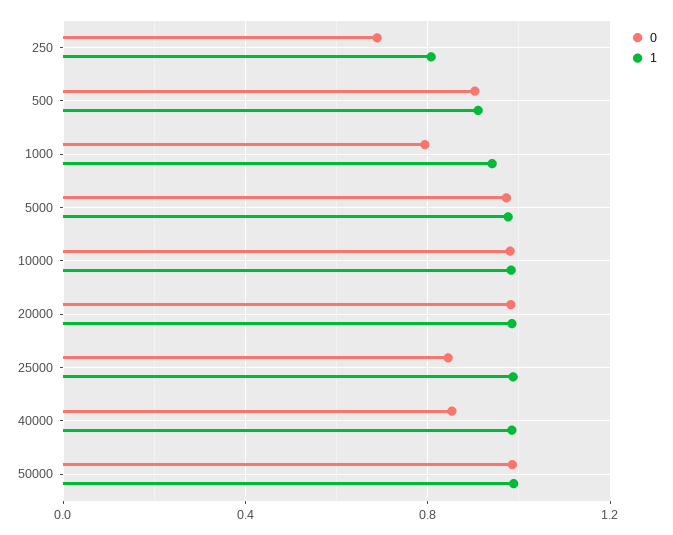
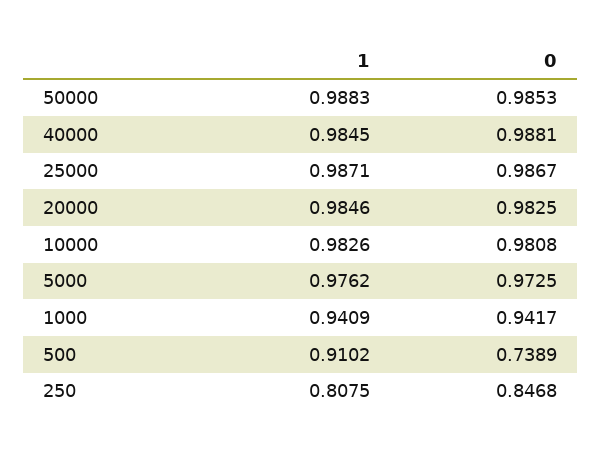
0, 250: 0.7 -> 0.8468
0, 500: 0.9 -> 0.7389
0, 1000: 0.8 -> 0.9417
0, 25000: 0.85 -> 0.9867
0, 40000: 0.85 -> 0.9881

